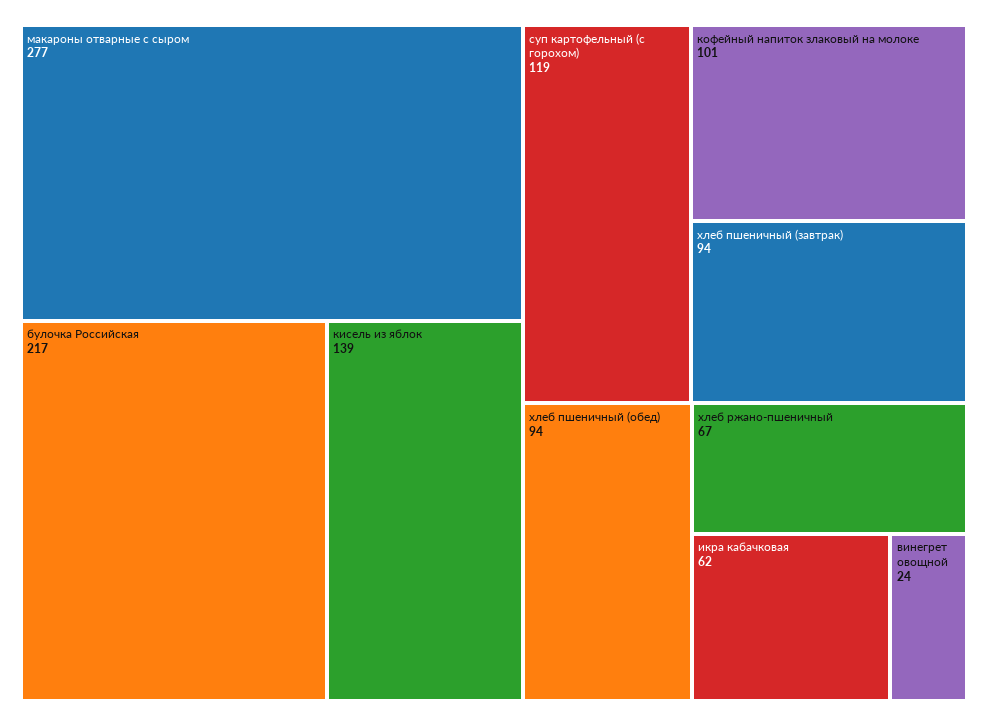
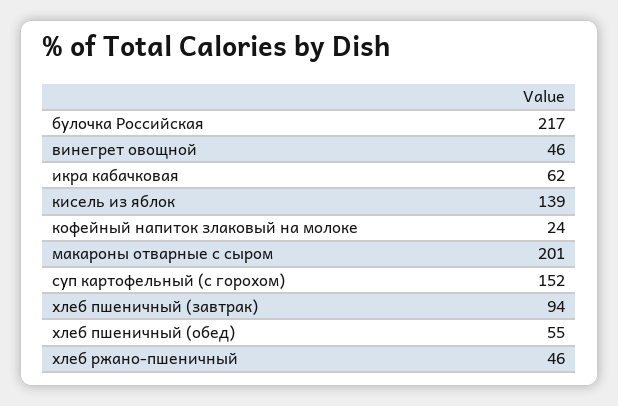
макароны отварные с сыром: 277 -> 201
суп картофельный (с горохом): 119 -> 152
кофейный напиток злаковый на молоке: 101 -> 24
хлеб пшеничный (обед): 94 -> 55
хлеб ржано-пшеничный: 67 -> 46
винегрет овощной: 24 -> 46

